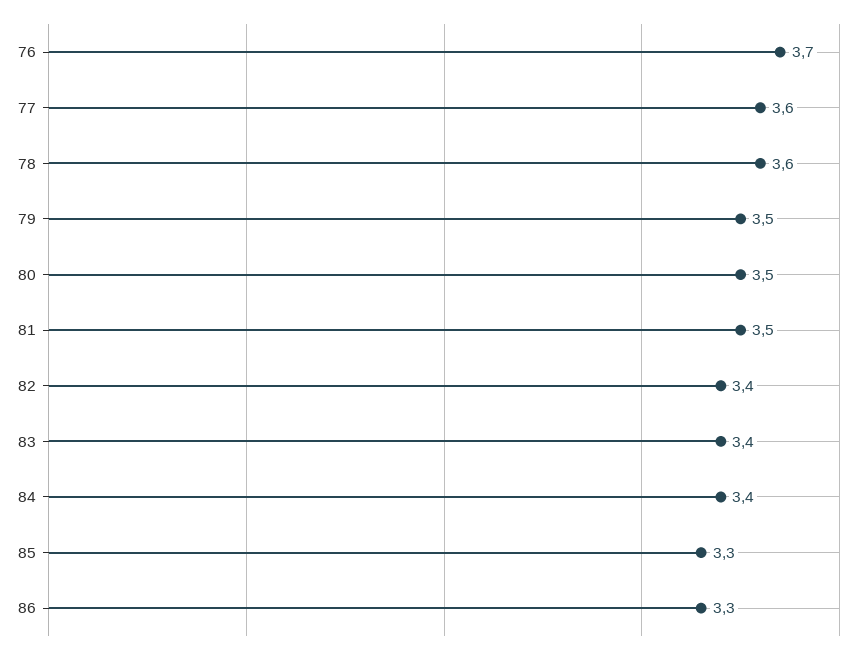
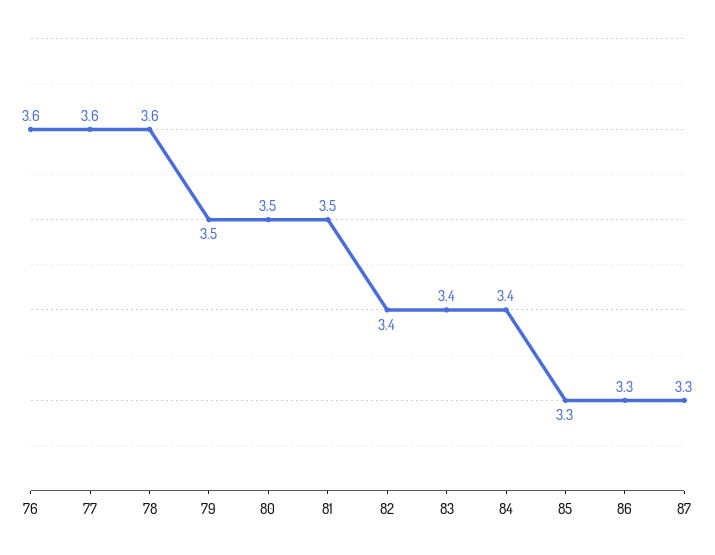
76: 3.7 -> 3.6
87: none -> 3.3

